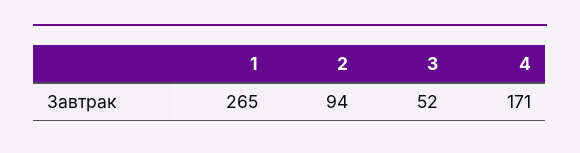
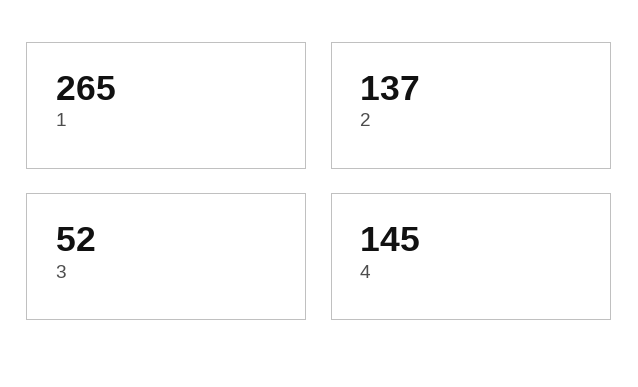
2: 94 -> 137
4: 171 -> 145

